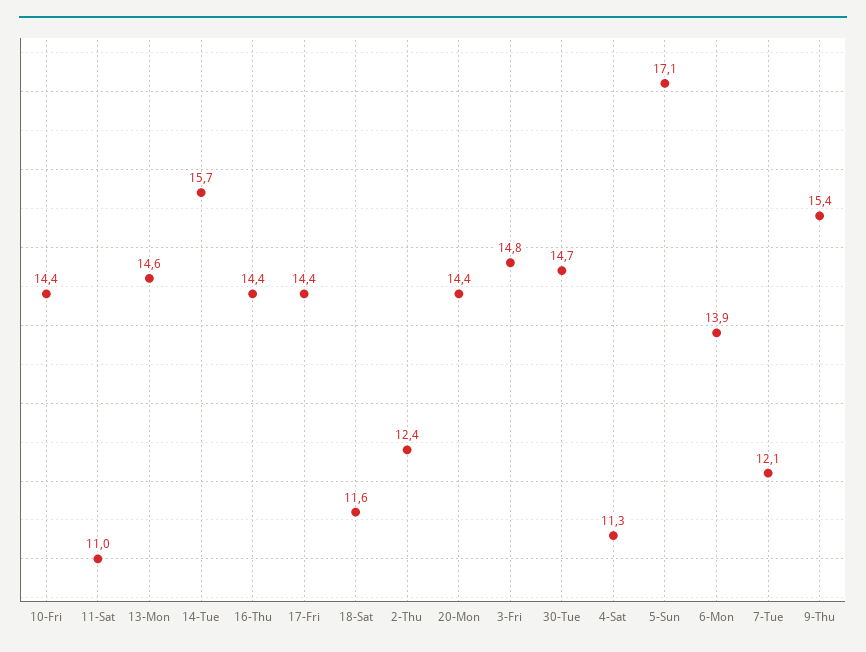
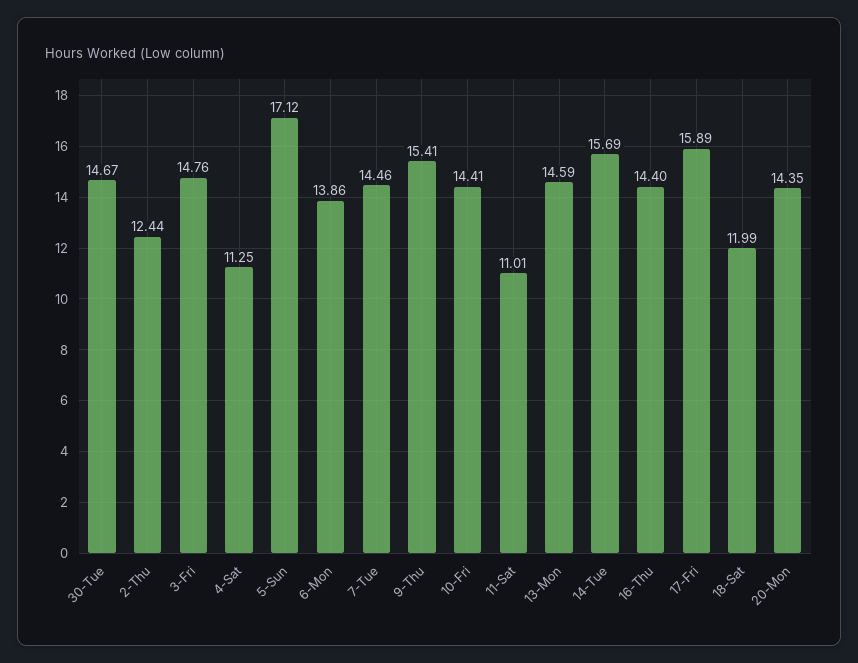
17-Fri: 14.4 -> 15.89
18-Sat: 11.6 -> 11.99
7-Tue: 12.1 -> 14.46

